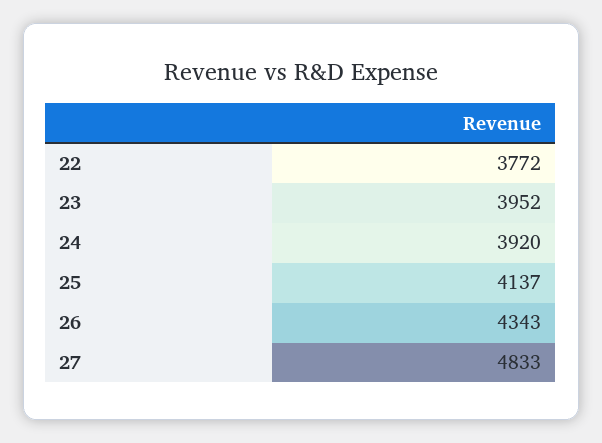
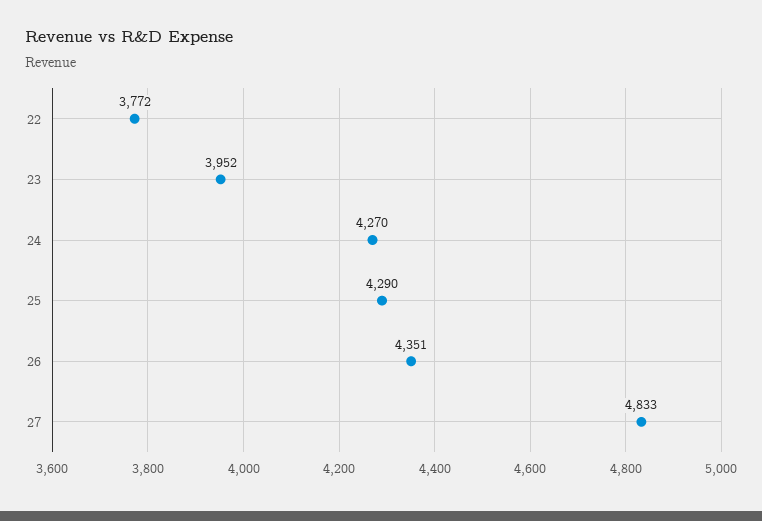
24: 3920 -> 4270
25: 4137 -> 4290
26: 4343 -> 4351

